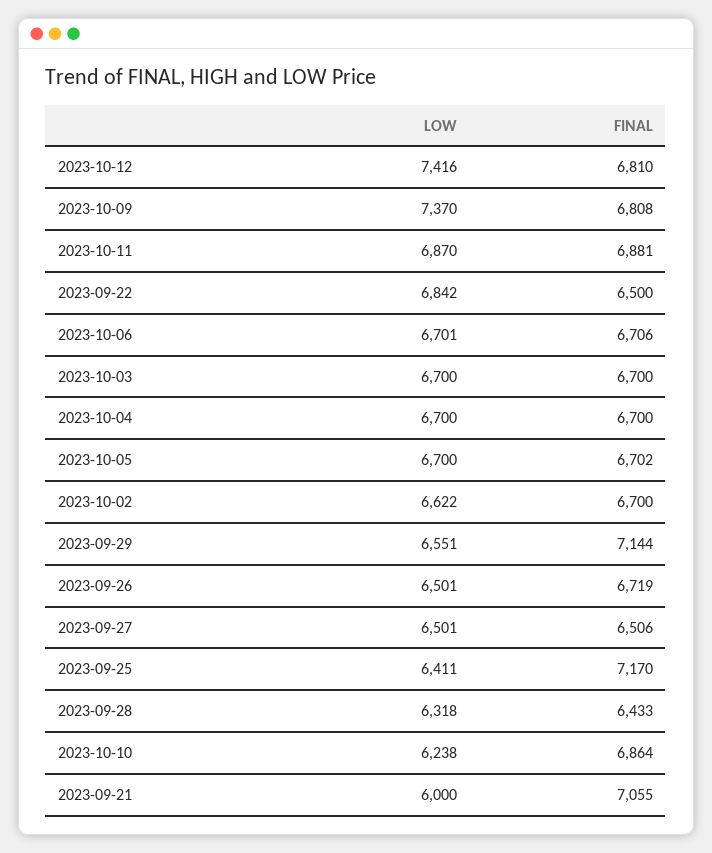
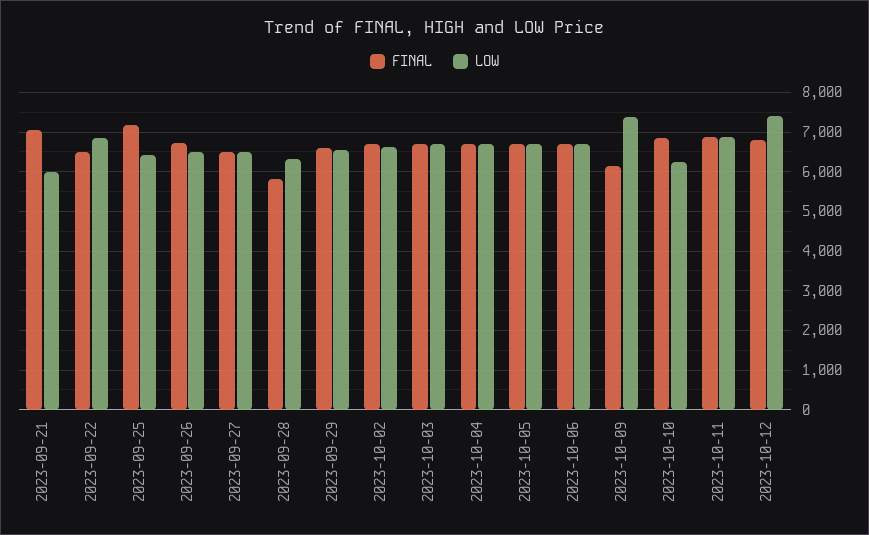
FINAL, 2023-10-09: 6808 -> 6200
FINAL, 2023-09-29: 7144 -> 6600
FINAL, 2023-09-28: 6433 -> 5800

